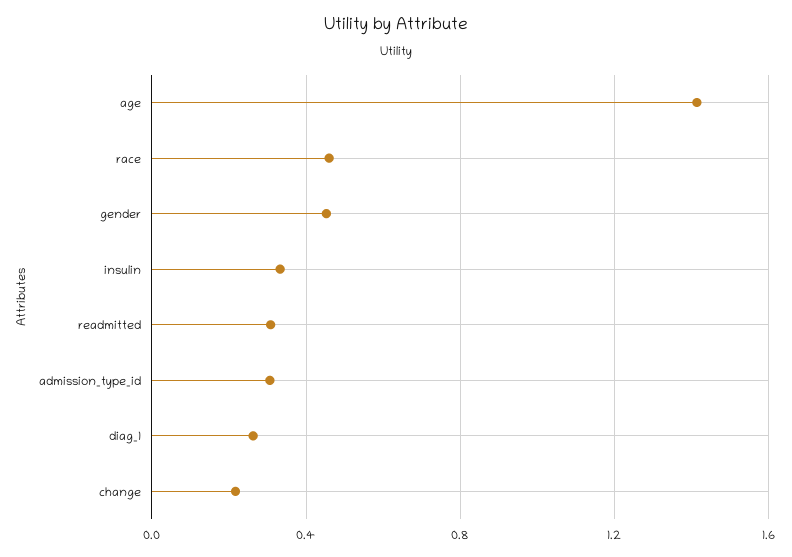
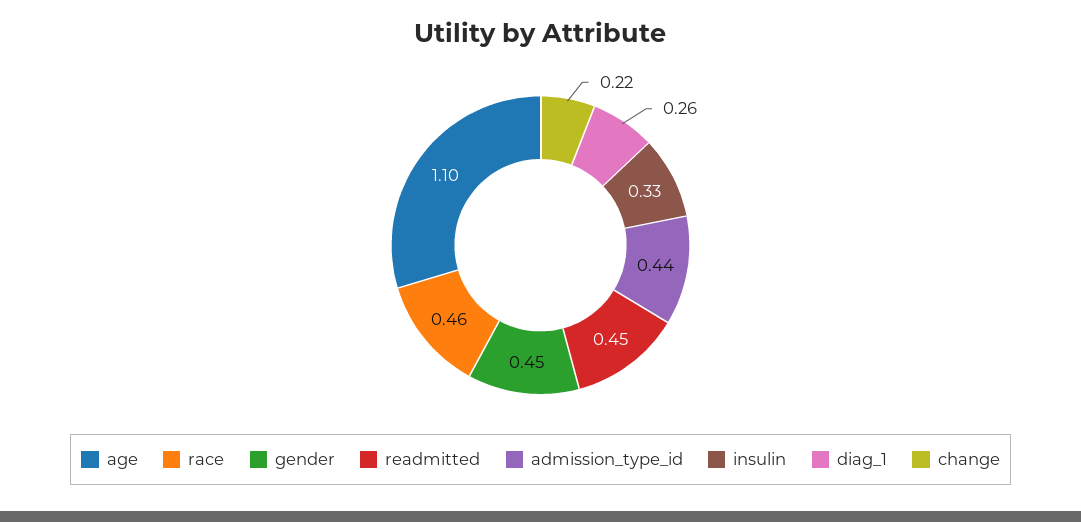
age: 1.4 -> 1.1
readmitted: 0.3 -> 0.45
admission_type_id: 0.3 -> 0.44

